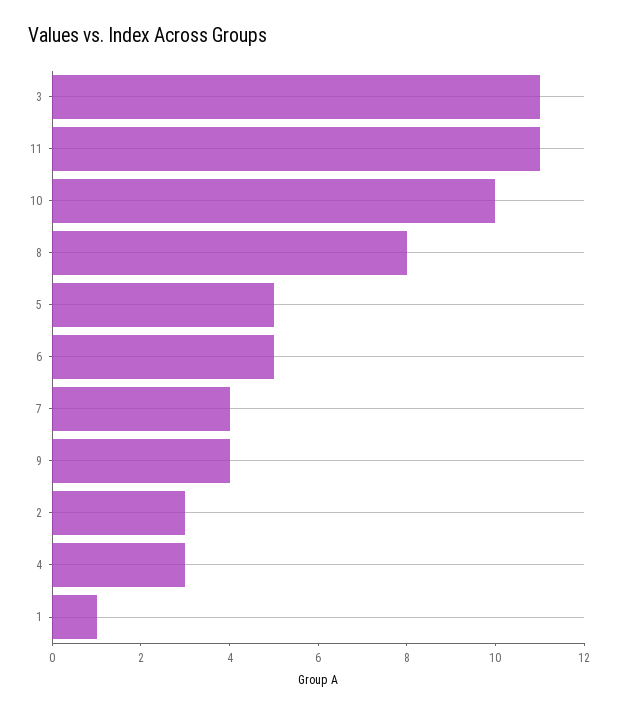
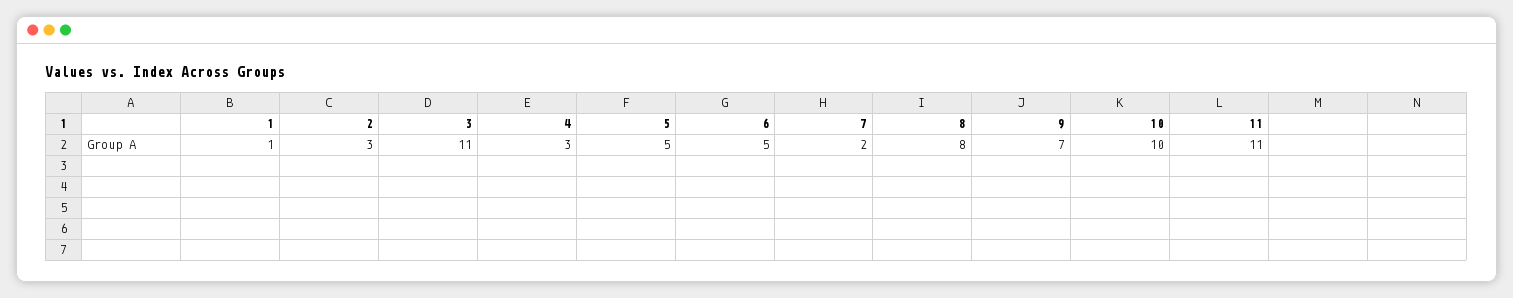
7: 4 -> 2
9: 4 -> 7

